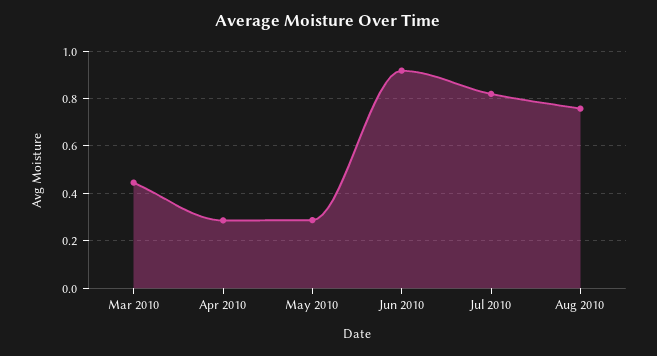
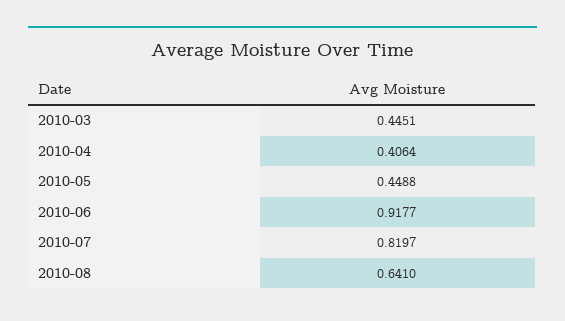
Apr 2010: 0.3 -> 0.4064
May 2010: 0.3 -> 0.4488
Aug 2010: 0.75 -> 0.641

